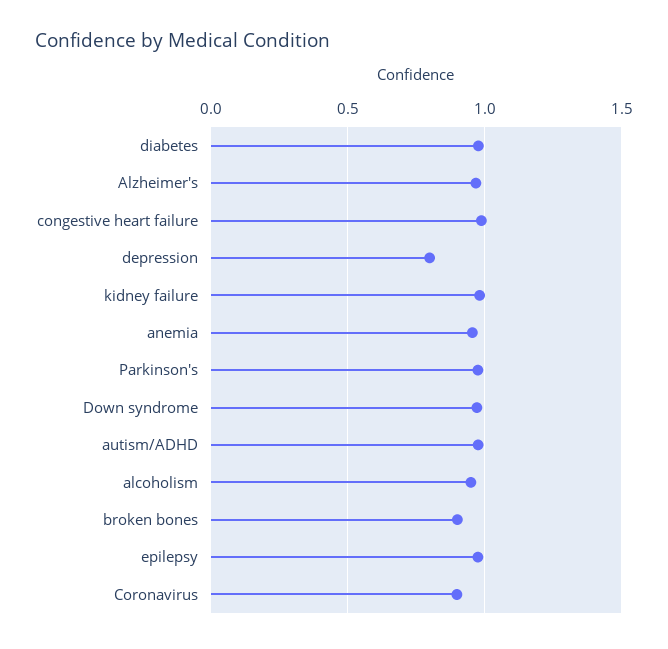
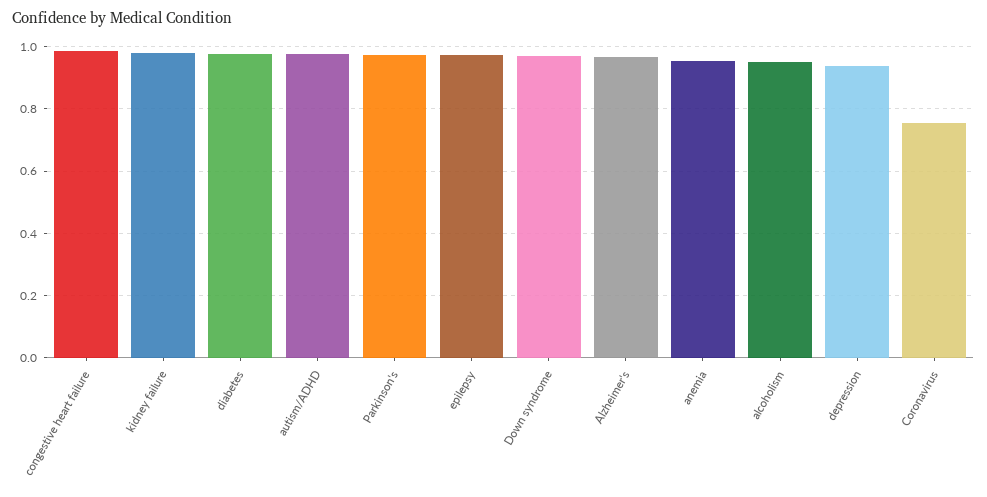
depression: 0.8 -> 0.94
broken bones: 0.9 -> none
Coronavirus: 0.9 -> 0.76

